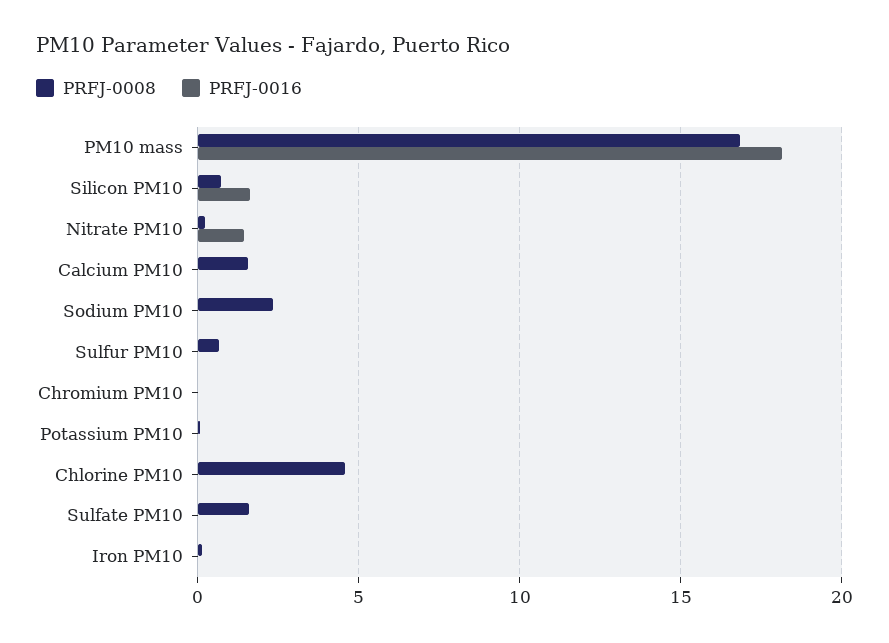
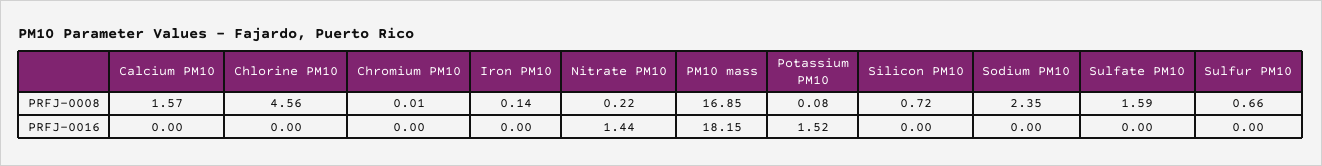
PRFJ-0016, Silicon PM10: 1.5 -> 0
PRFJ-0016, Potassium PM10: 0 -> 1.52

